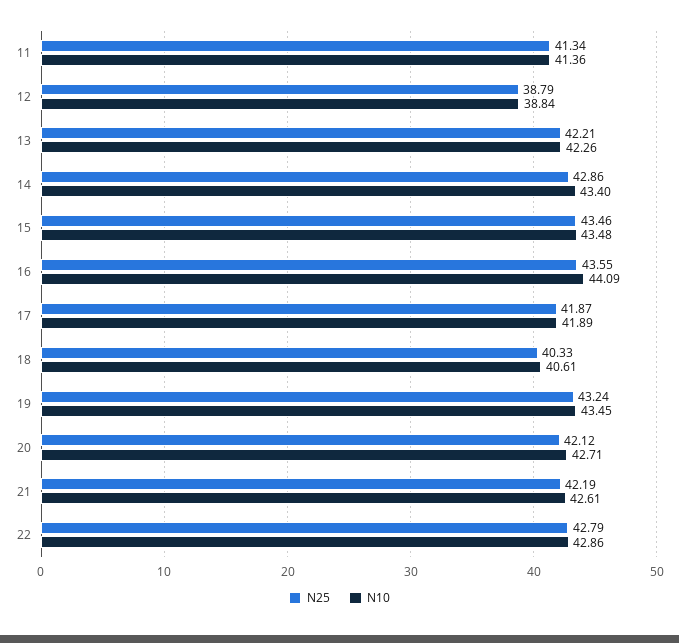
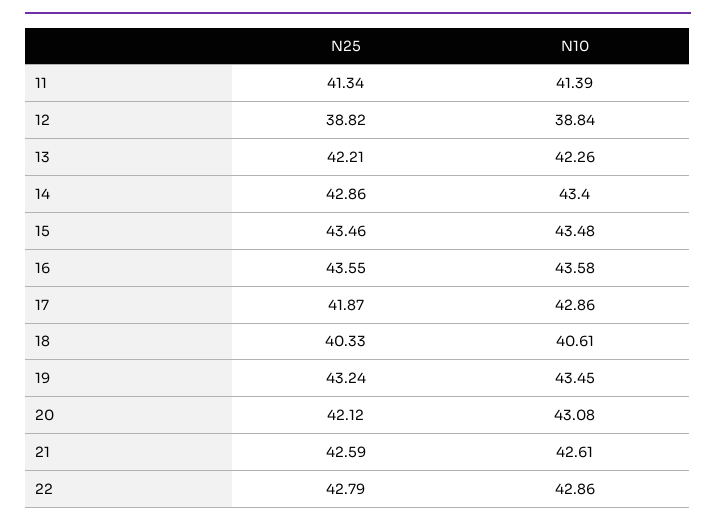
N10, 11: 41.36 -> 41.39
N25, 12: 38.79 -> 38.82
N10, 16: 44.09 -> 43.58
N10, 17: 41.89 -> 42.86
N10, 20: 42.71 -> 43.08
N25, 21: 42.19 -> 42.59

